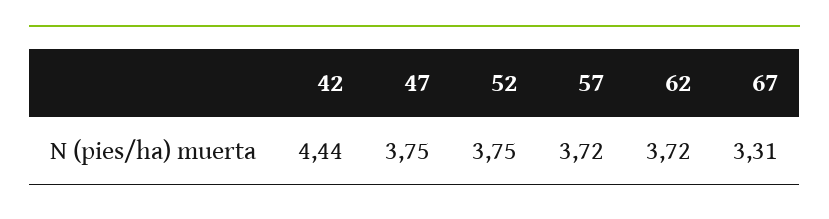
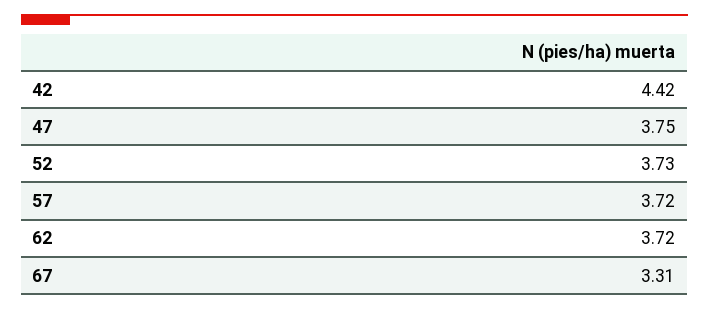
42: 4.44 -> 4.42
52: 3.75 -> 3.73

